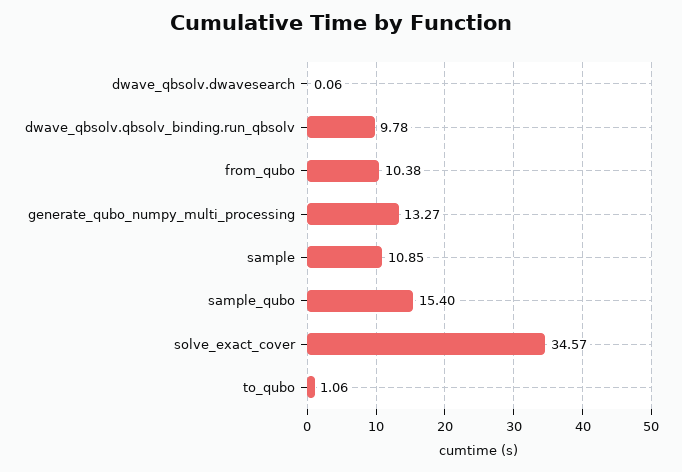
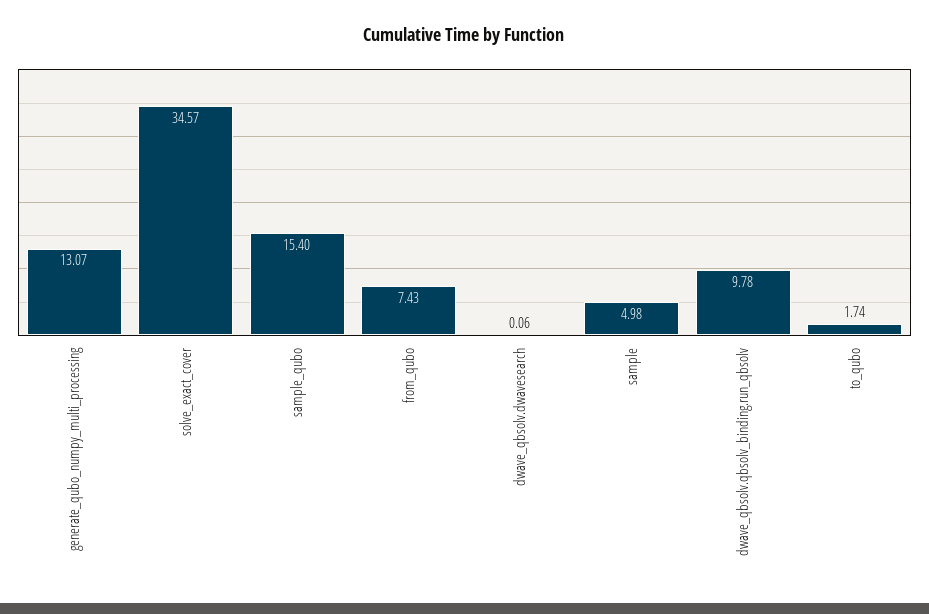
from_qubo: 10.38 -> 7.43
generate_qubo_numpy_multi_processing: 13.27 -> 13.07
sample: 10.85 -> 4.98
to_qubo: 1.06 -> 1.74

